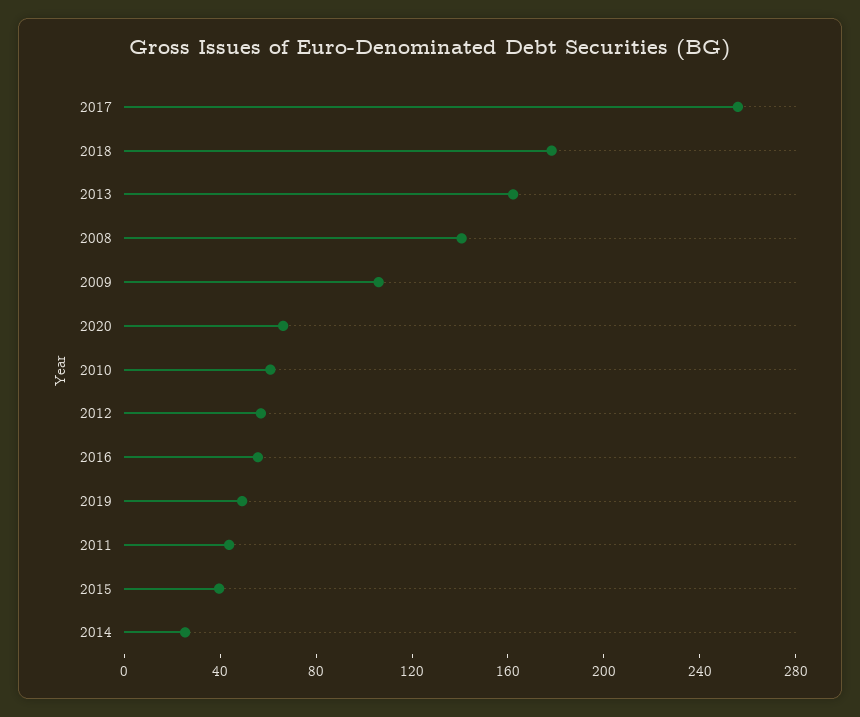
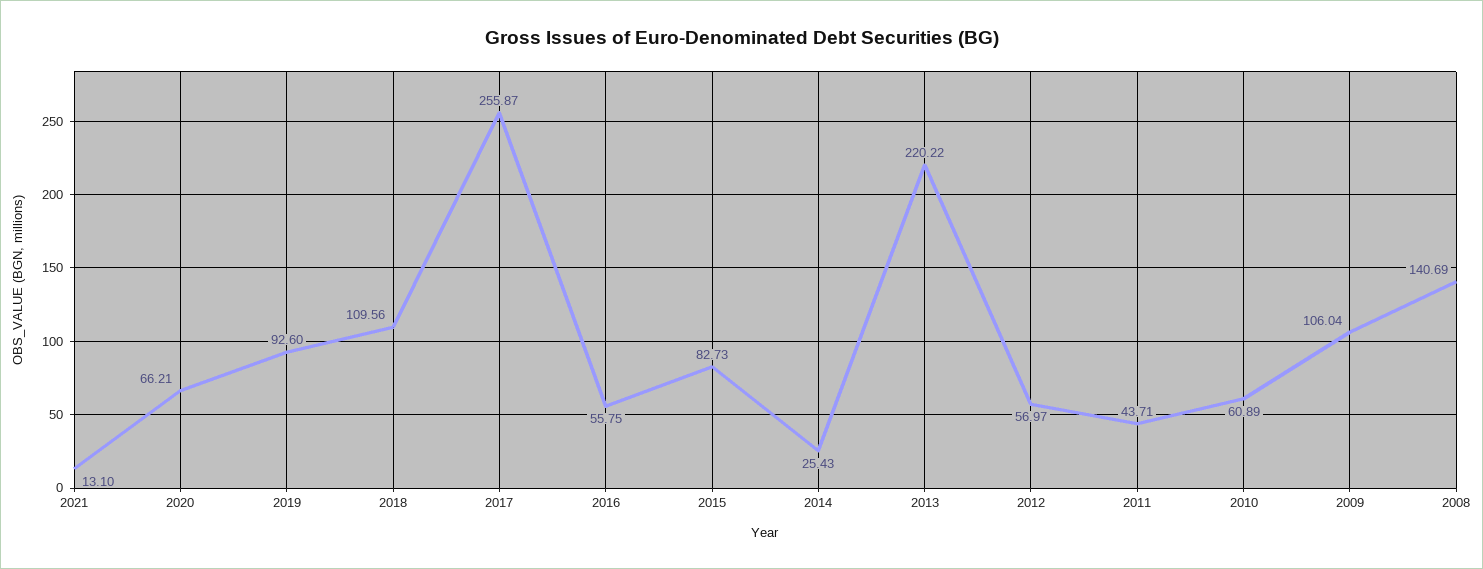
2018: 180 -> 109.56
2013: 160 -> 220.22
2019: 50 -> 92.6
2015: 40 -> 82.73
2021: none -> 13.1

